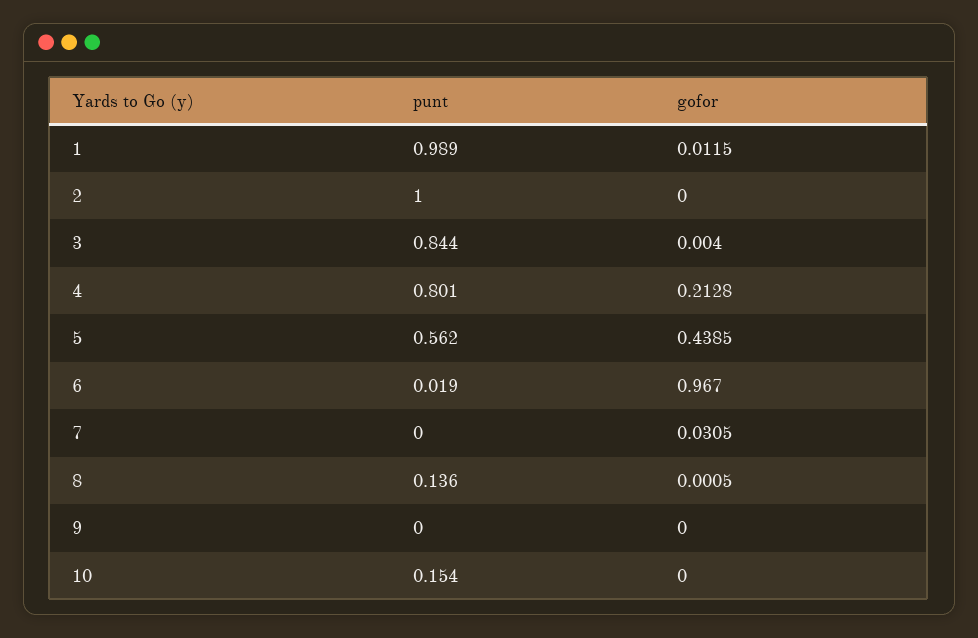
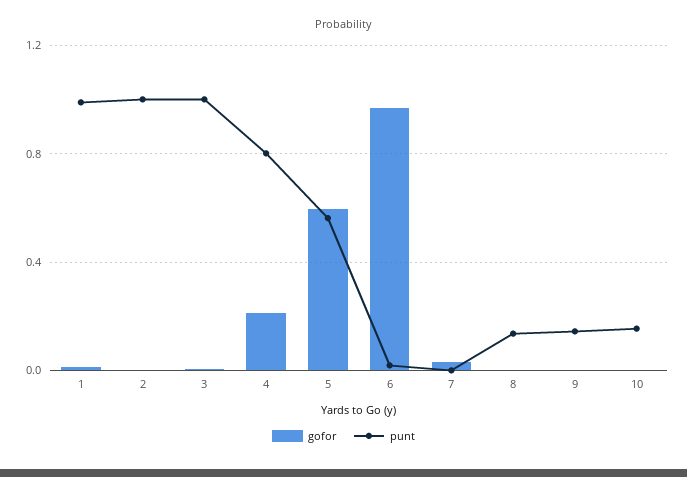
punt, 3: 0.844 -> 1
gofor, 5: 0.4385 -> 0.6
punt, 9: 0 -> 0.15

